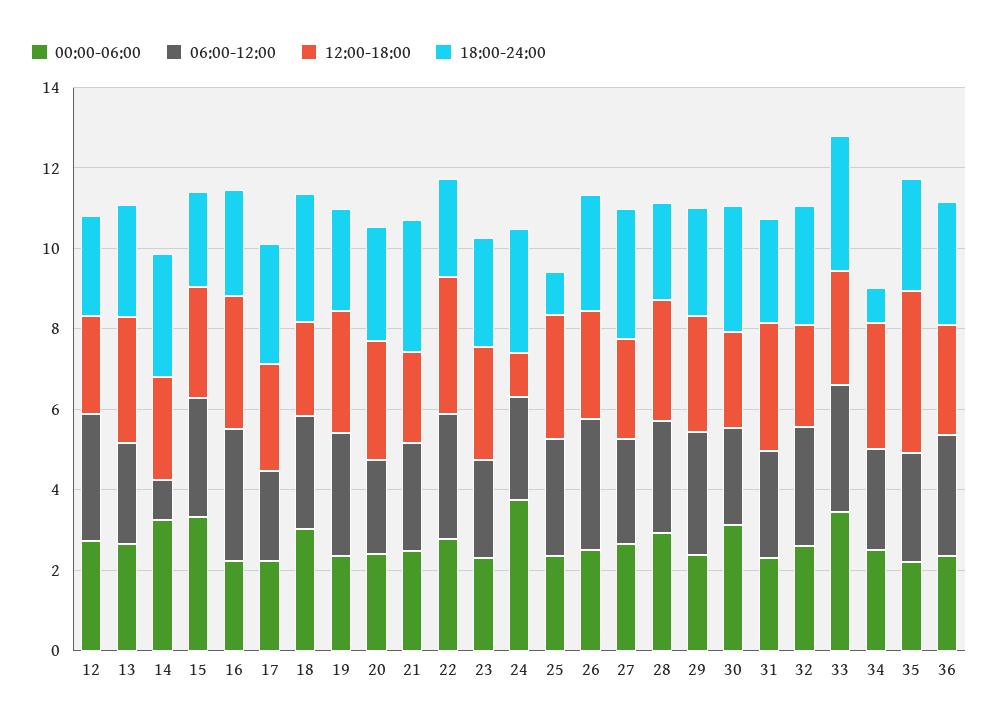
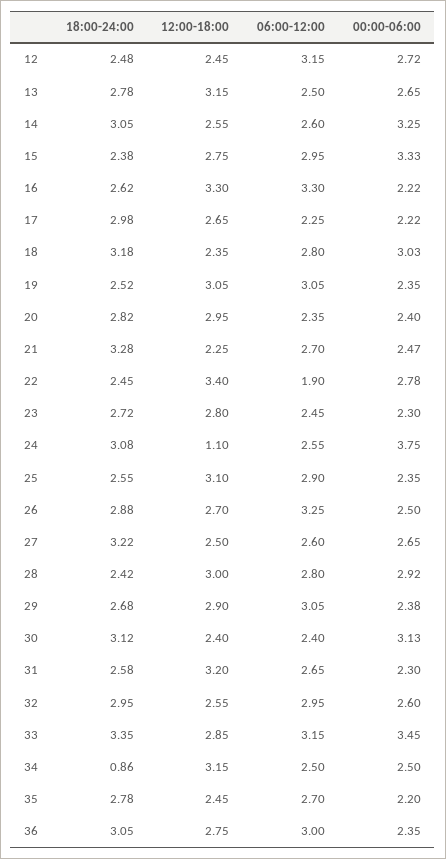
06:00-12:00, 14: 1 -> 2.6
06:00-12:00, 22: 3 -> 1.9
18:00-24:00, 25: 1 -> 2.55
12:00-18:00, 35: 4 -> 2.45

